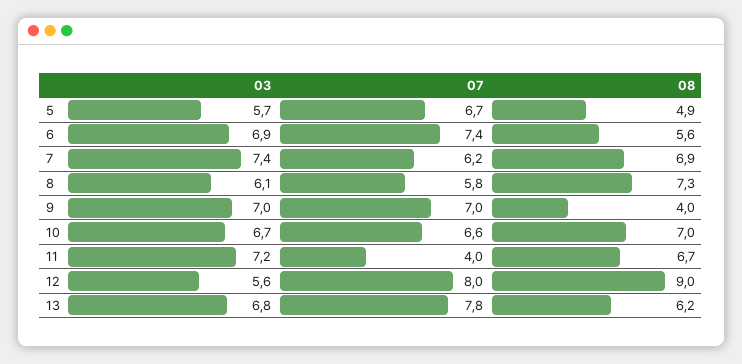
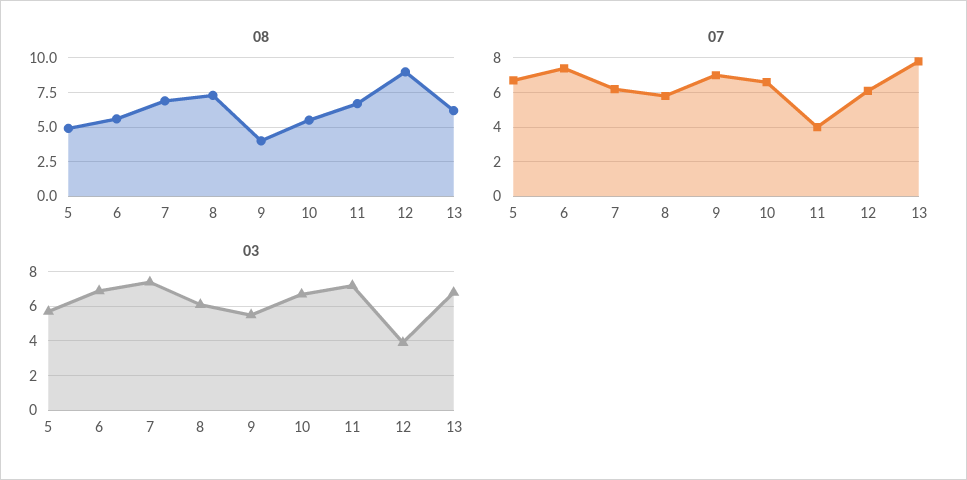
03, 9: 7 -> 5.5
08, 10: 7 -> 5.5
03, 12: 5.6 -> 4
07, 12: 8 -> 6

